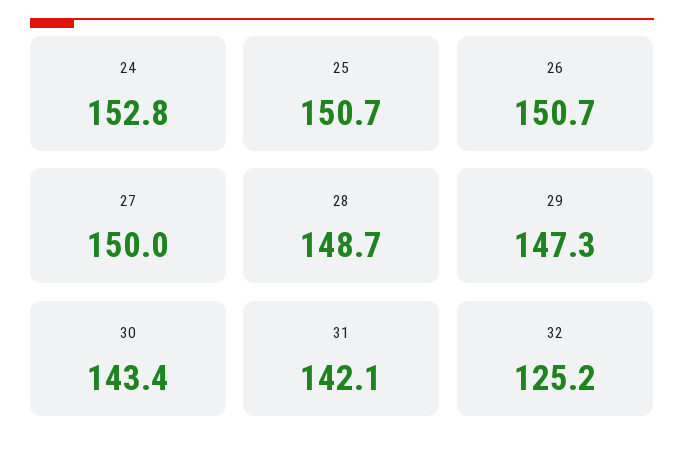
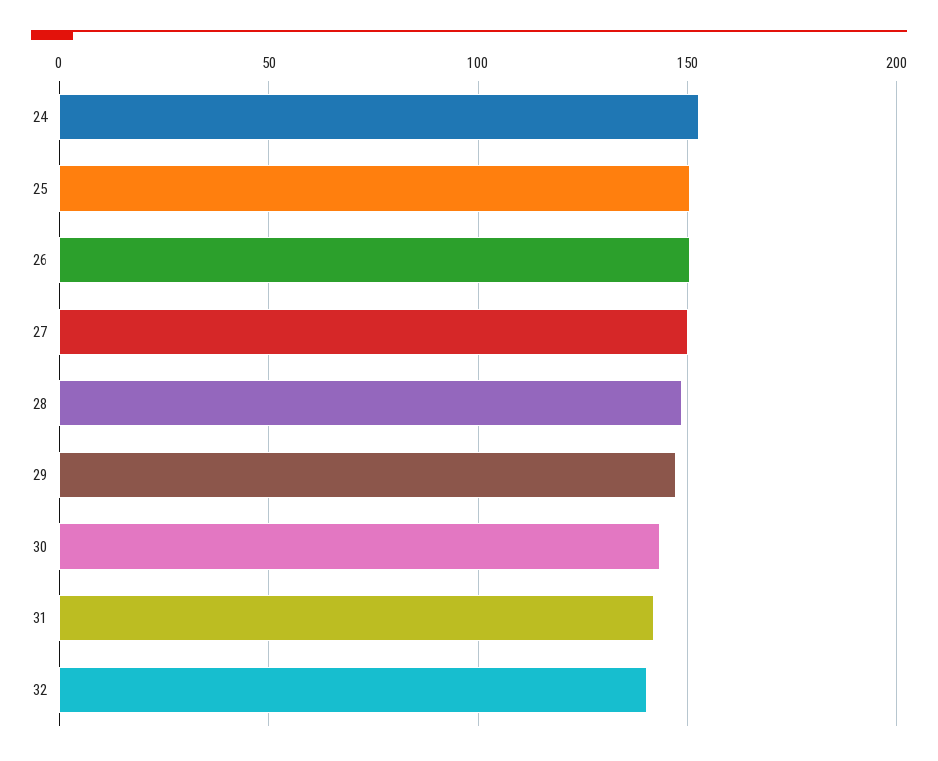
32: 125.2 -> 140

